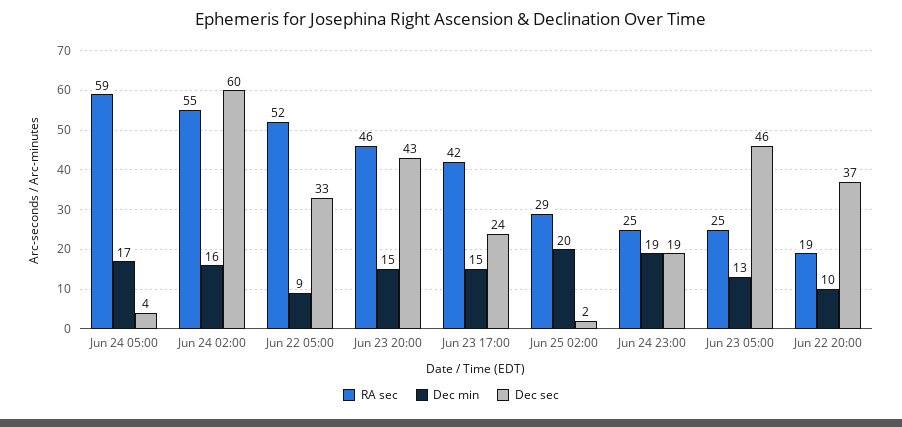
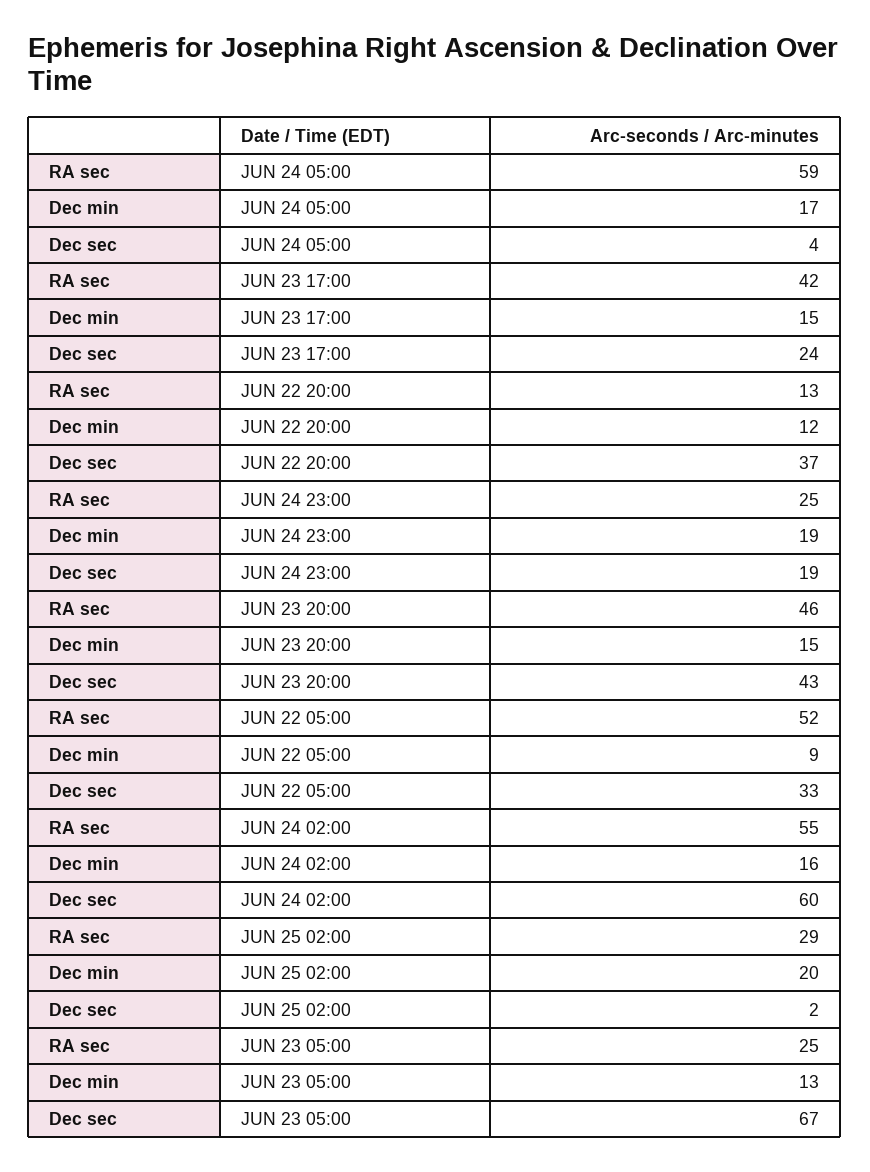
Dec sec, Jun 23 05:00: 46 -> 67
RA sec, Jun 22 20:00: 19 -> 13
Dec min, Jun 22 20:00: 10 -> 12

